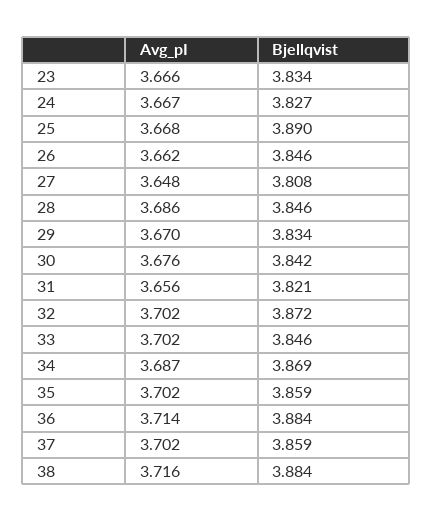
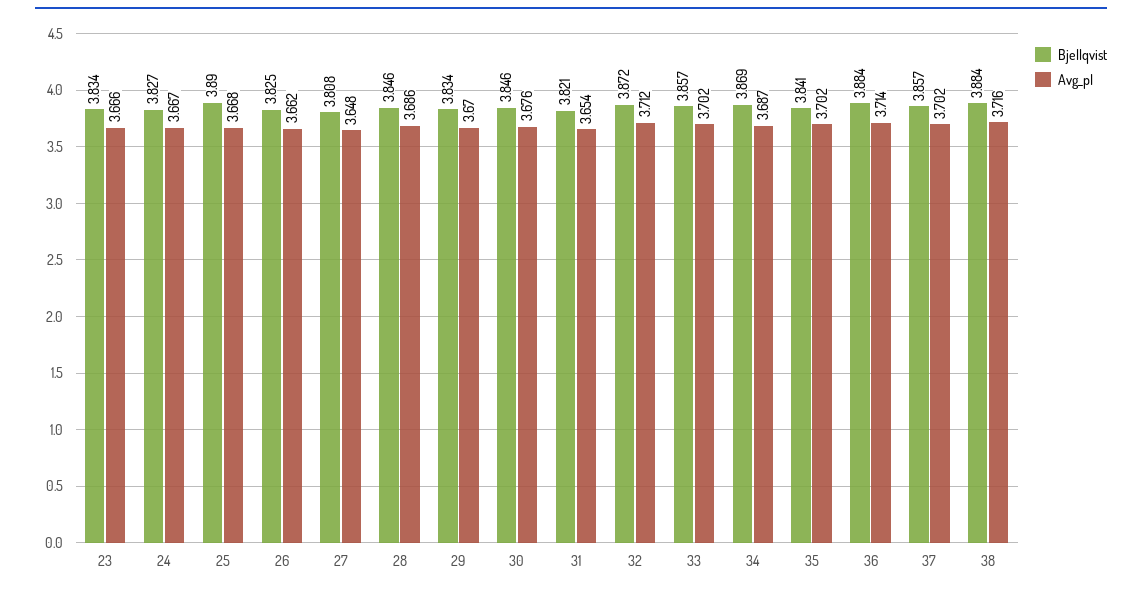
Bjellqvist, 26: 3.846 -> 3.825
Bjellqvist, 30: 3.842 -> 3.846
Avg_pI, 31: 3.656 -> 3.654
Avg_pI, 32: 3.702 -> 3.712
Bjellqvist, 33: 3.846 -> 3.857
Bjellqvist, 35: 3.859 -> 3.841
Bjellqvist, 37: 3.859 -> 3.857

